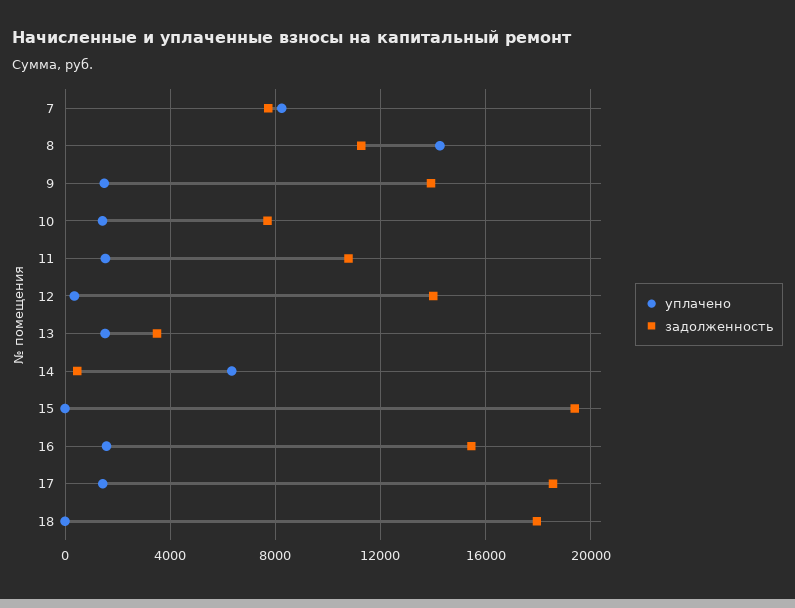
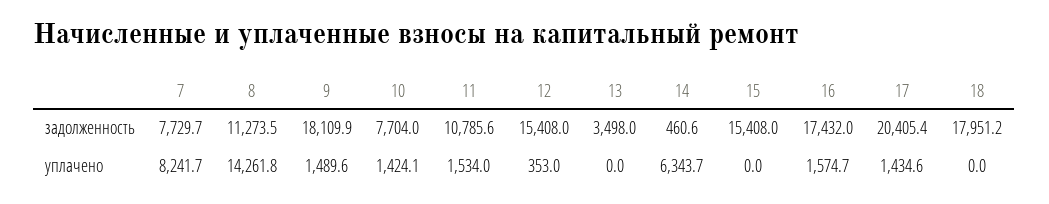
задолженность, 9: 14000 -> 18109.9
задолженность, 12: 14000 -> 15408
уплачено, 13: 1500 -> 0
задолженность, 15: 19500 -> 15408
задолженность, 16: 15500 -> 17432
задолженность, 17: 18500 -> 20405.4

